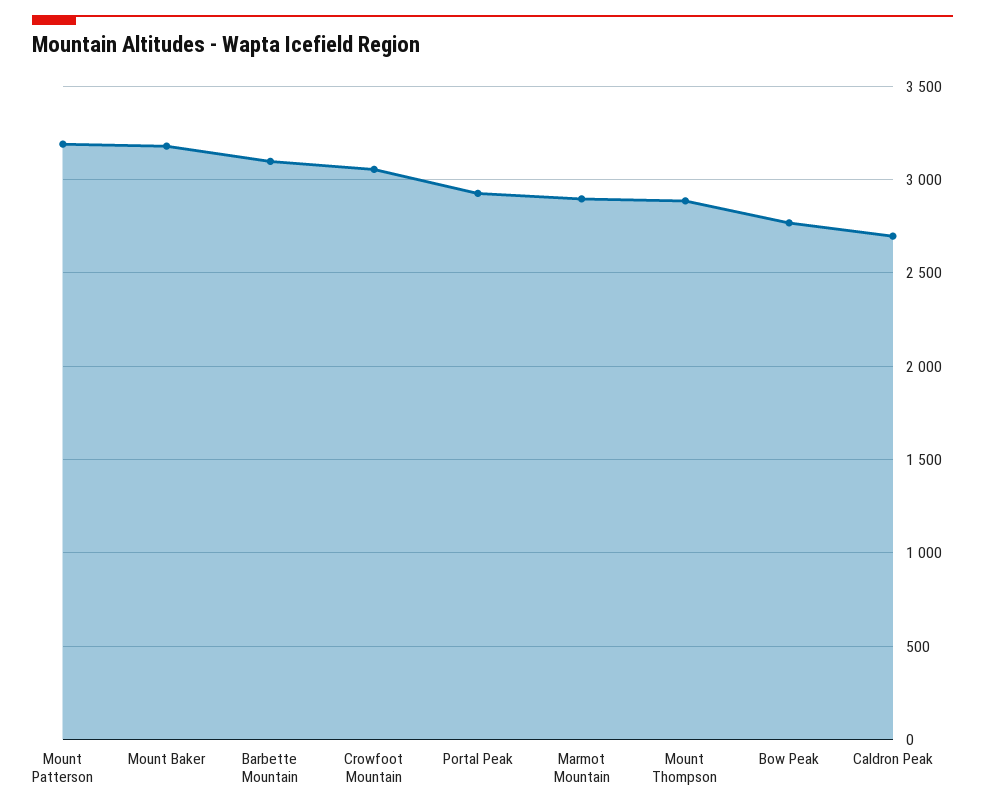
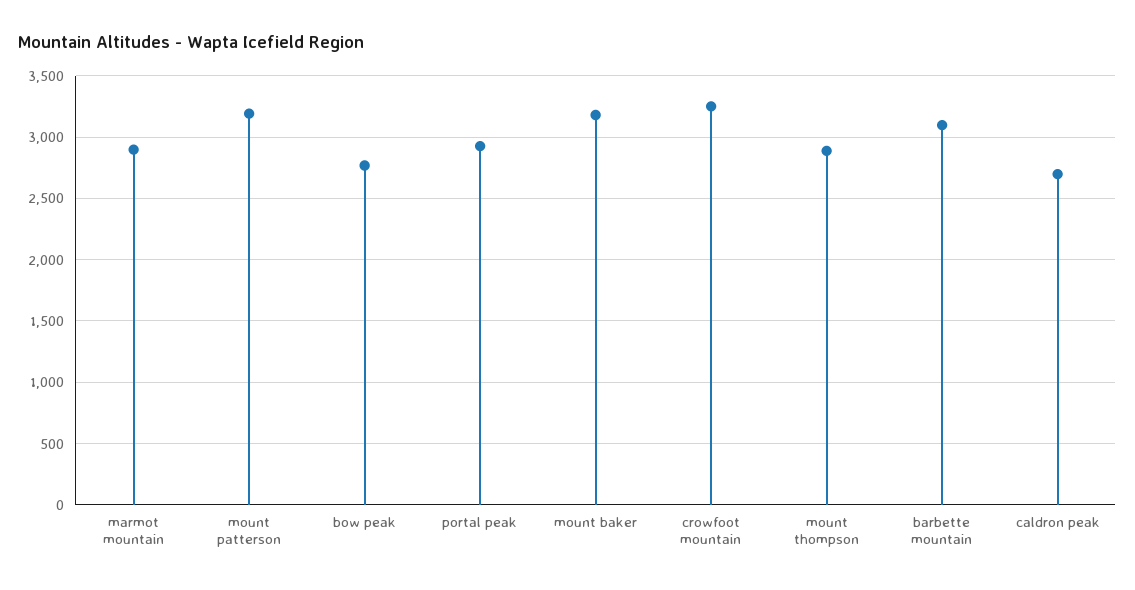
Crowfoot Mountain: 3050 -> 3250

